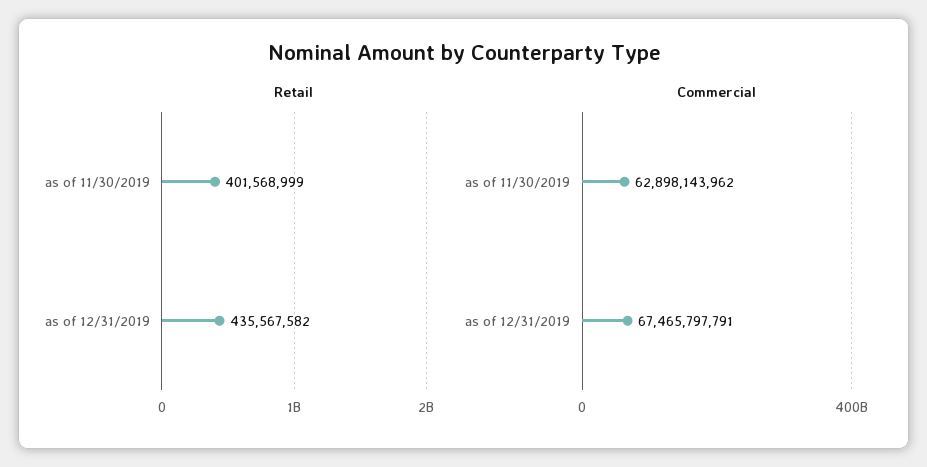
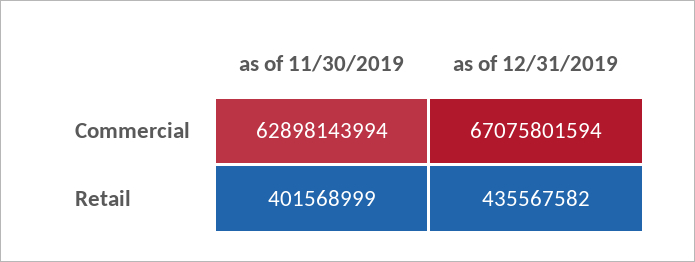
Commercial, as of 11/30/2019: 62898143962 -> 62898143994
Commercial, as of 12/31/2019: 67465797791 -> 67075801594

